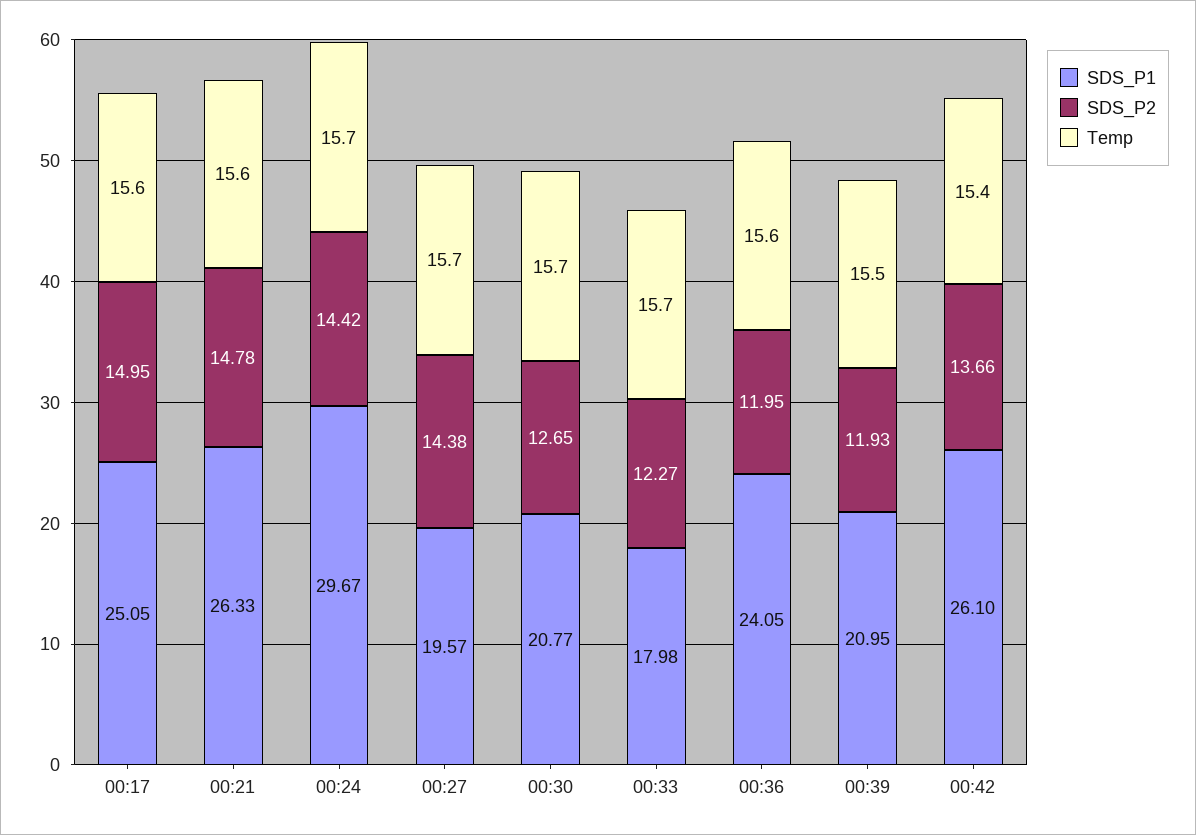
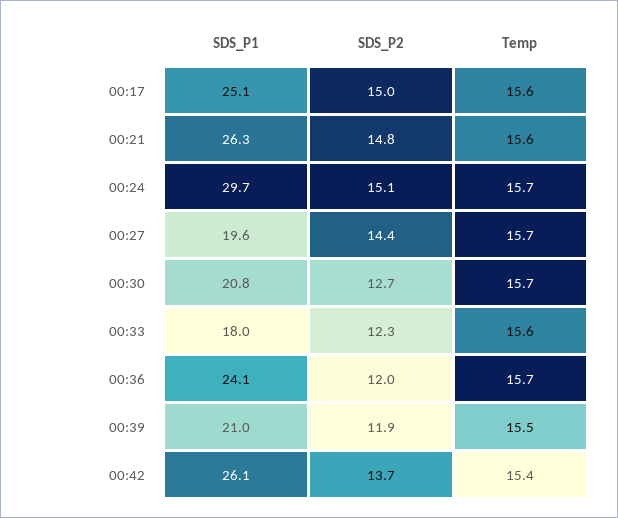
SDS_P2, 00:24: 14.42 -> 15.1
Temp, 00:33: 15.7 -> 15.6
Temp, 00:36: 15.6 -> 15.7

